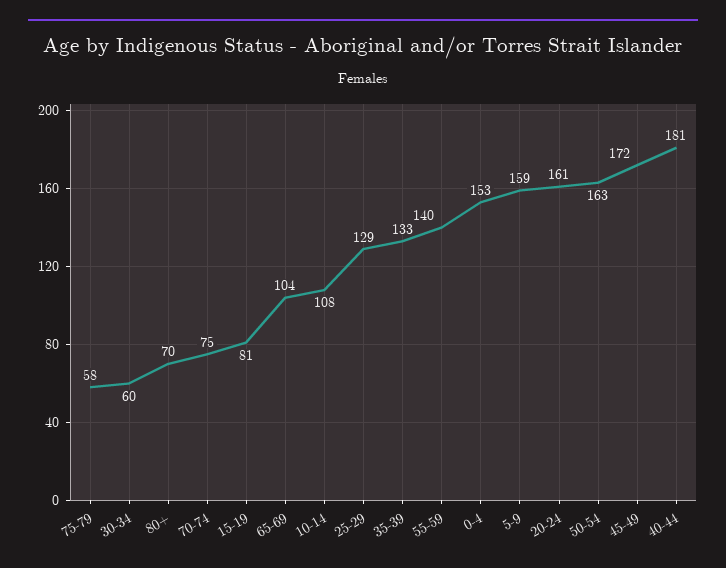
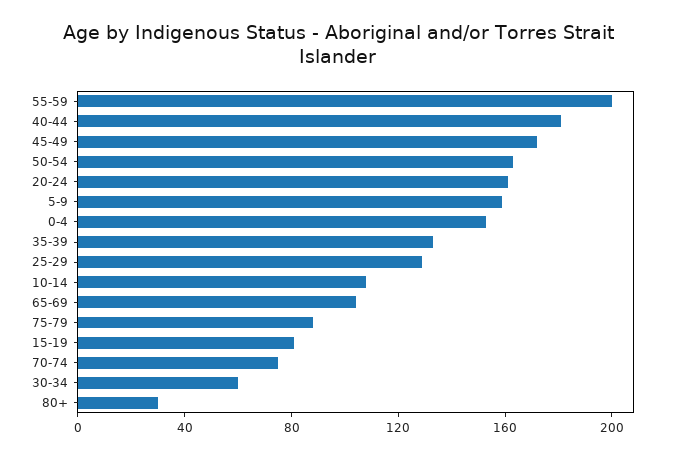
75-79: 58 -> 90
80+: 70 -> 30
55-59: 140 -> 200

